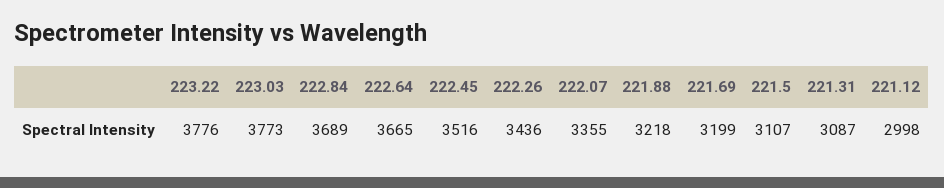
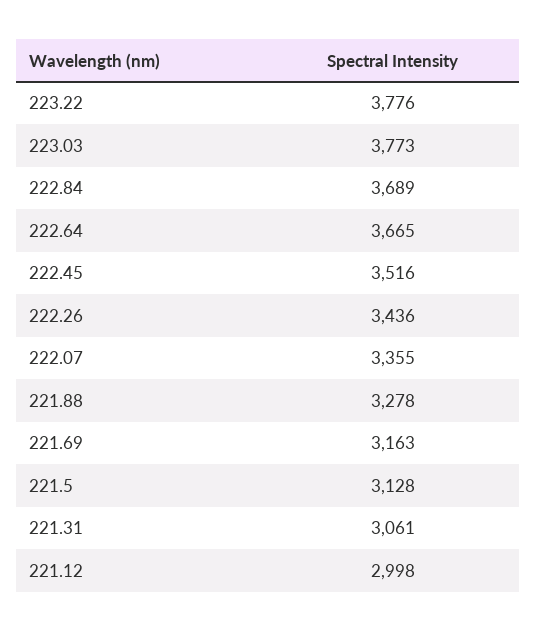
221.88: 3218 -> 3278
221.69: 3199 -> 3163
221.5: 3107 -> 3128
221.31: 3087 -> 3061

